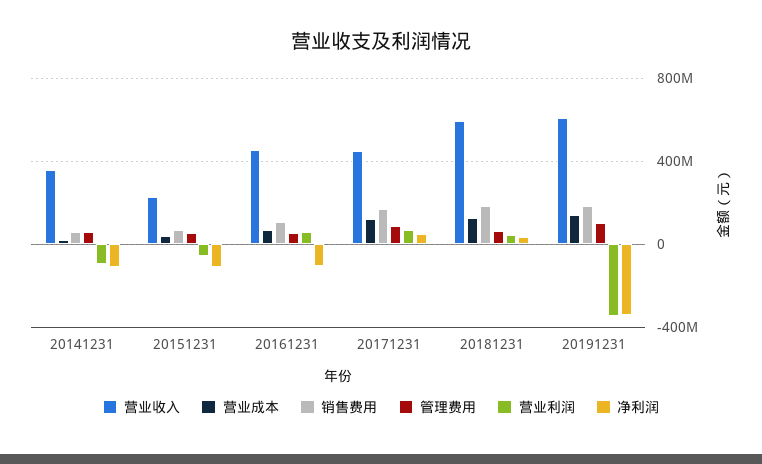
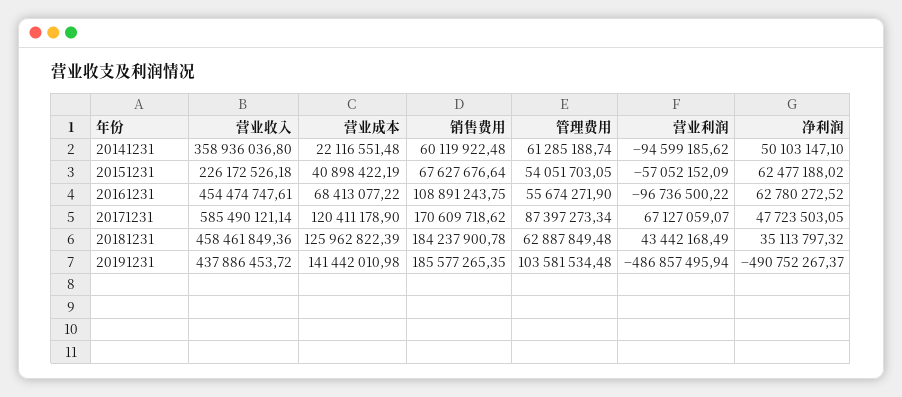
净利润, 20141231: -100000000 -> 50103147.1
净利润, 20151231: -100000000 -> 62477188.02
营业利润, 20161231: 50000000 -> -96736500.22
净利润, 20161231: -100000000 -> 62780272.52
营业收入, 20171231: 450000000 -> 585490121.14
营业收入, 20181231: 600000000 -> 458461849.36
营业收入, 20191231: 600000000 -> 437886453.72
营业利润, 20191231: -350000000 -> -486857495.94
净利润, 20191231: -350000000 -> -490752267.37

